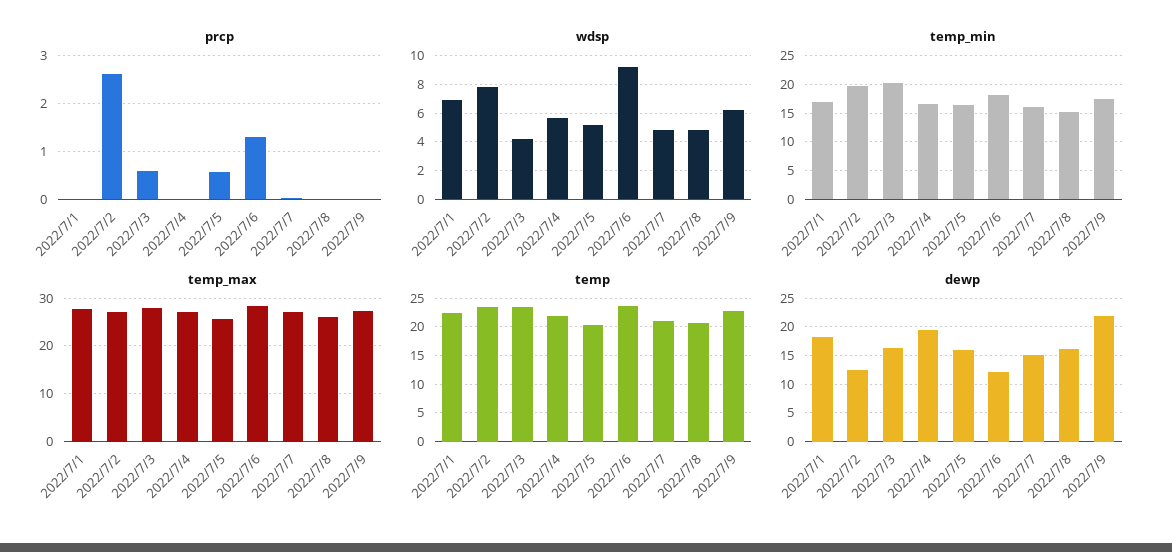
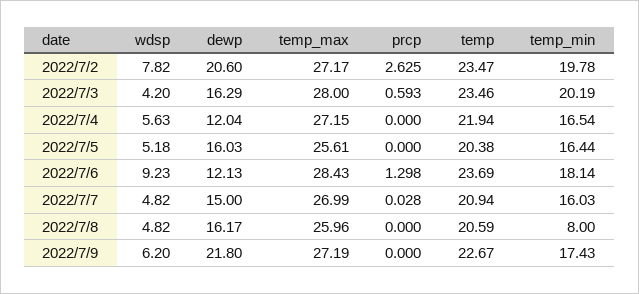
prcp, 2022/7/1: 0 -> none
prcp, 2022/7/5: 0.6 -> 0
wdsp, 2022/7/1: 7 -> none
temp_min, 2022/7/1: 17.5 -> none
temp_min, 2022/7/8: 15 -> 8
temp_max, 2022/7/1: 28 -> none
temp, 2022/7/1: 22.5 -> none
dewp, 2022/7/1: 17.5 -> none
dewp, 2022/7/2: 12.5 -> 20.6
dewp, 2022/7/4: 20 -> 12.04

